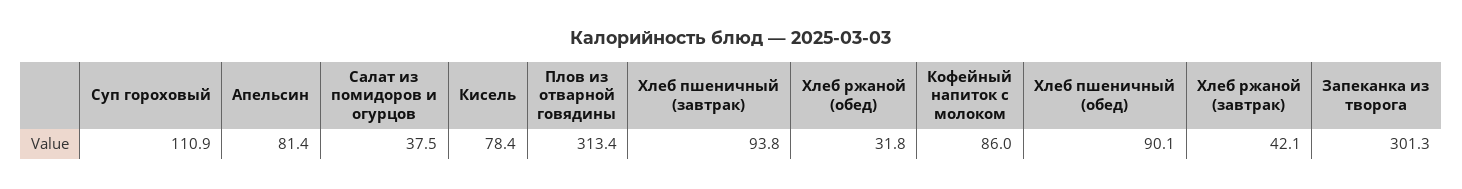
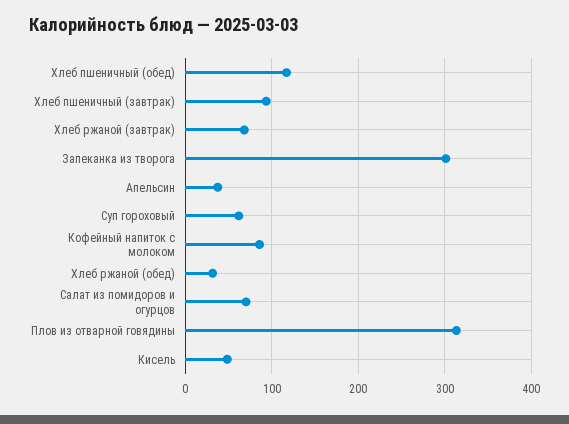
Суп гороховый: 110.9 -> 60
Апельсин: 81.4 -> 40
Салат из помидоров и огурцов: 37.5 -> 70
Кисель: 78.4 -> 50
Хлеб пшеничный (обед): 90.1 -> 120
Хлеб ржаной (завтрак): 42.1 -> 70

